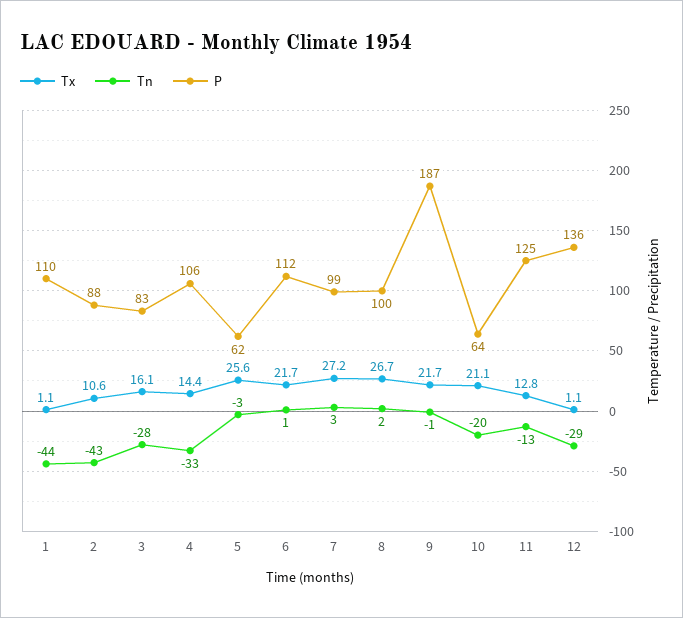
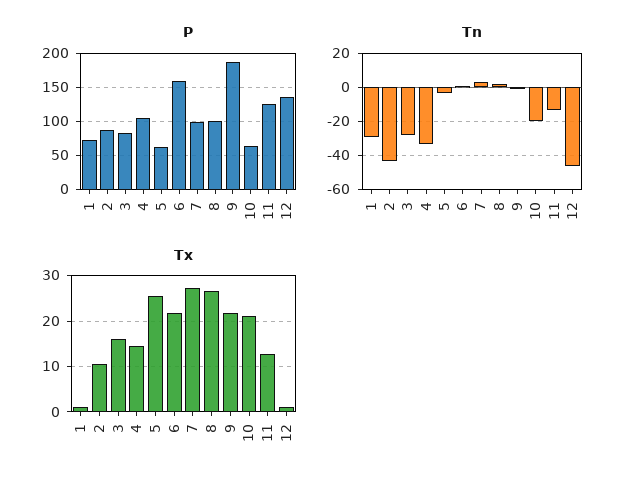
Tn, 1: -44 -> -30
P, 1: 110 -> 70
P, 6: 112 -> 160
Tn, 12: -29 -> -45

